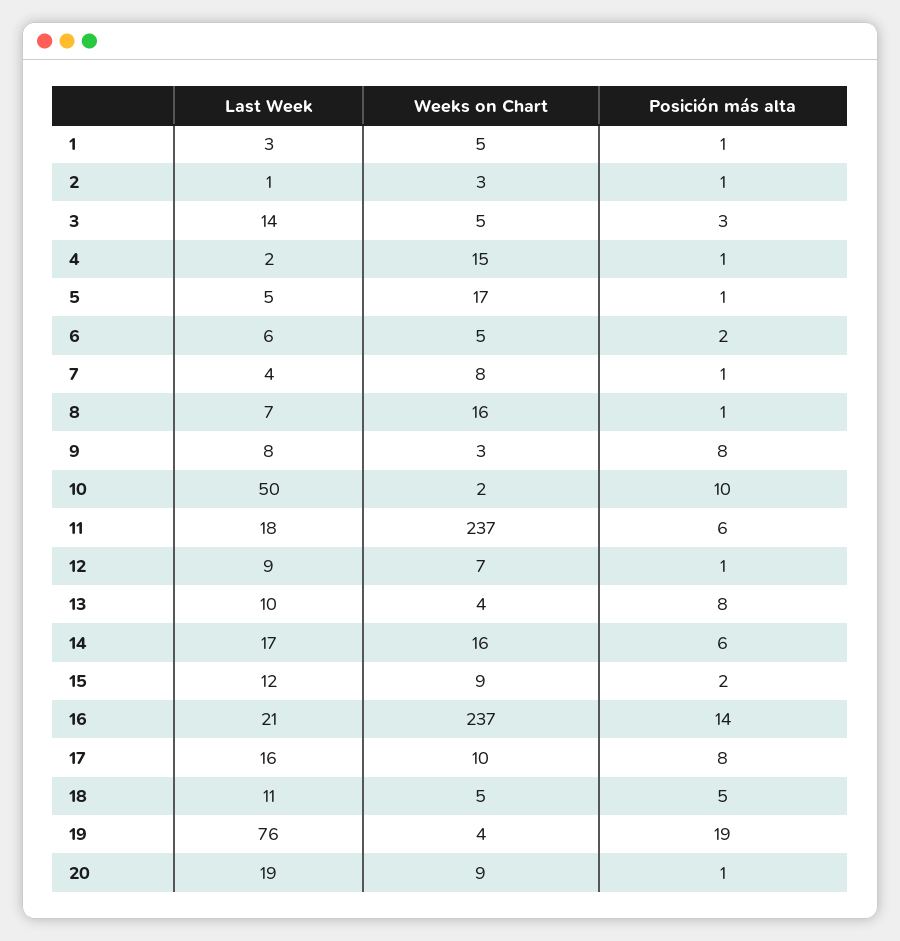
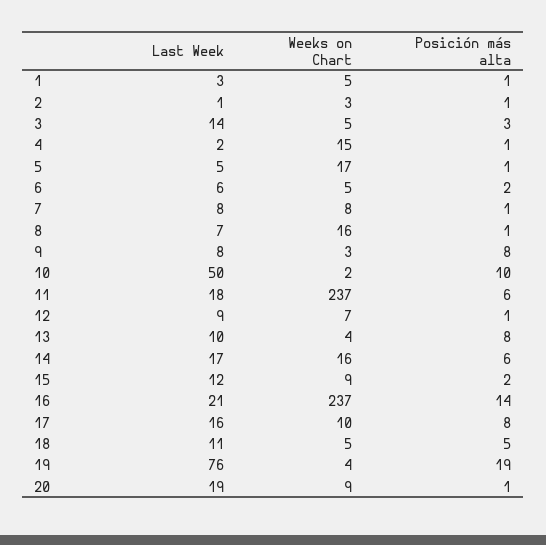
Last Week, 7: 4 -> 8

